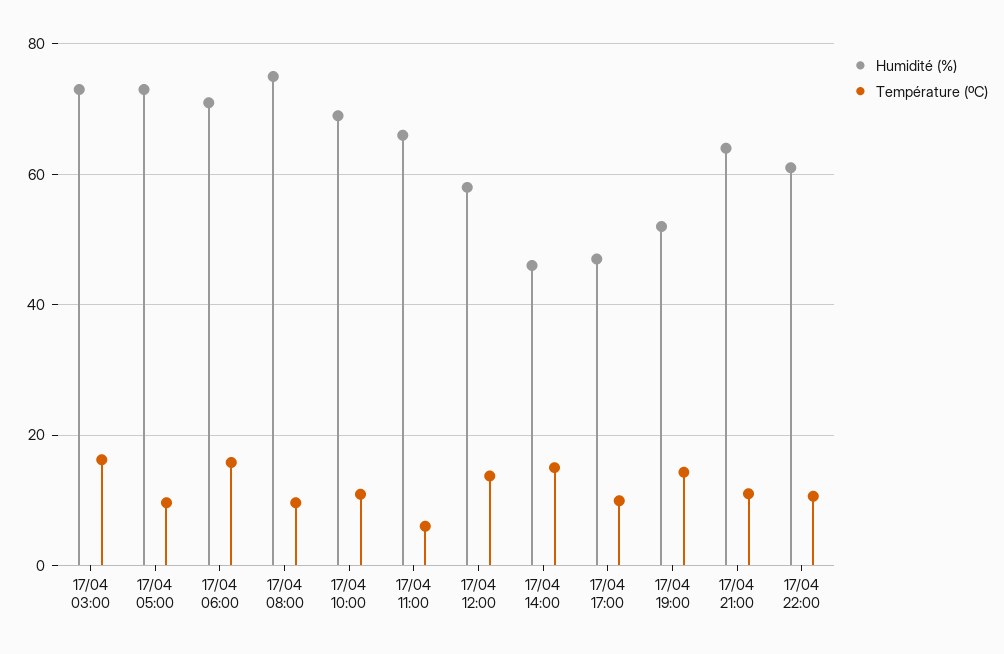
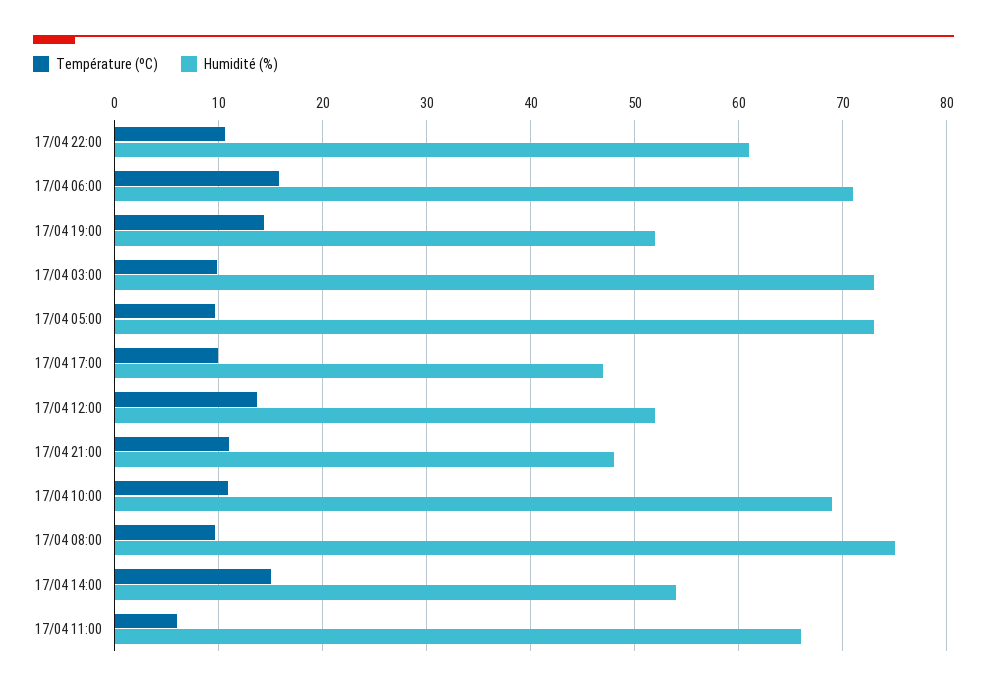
Température (ºC), 17/04 03:00: 16 -> 10
Humidité (%), 17/04 12:00: 58 -> 52
Humidité (%), 17/04 14:00: 46 -> 54
Humidité (%), 17/04 21:00: 64 -> 48

